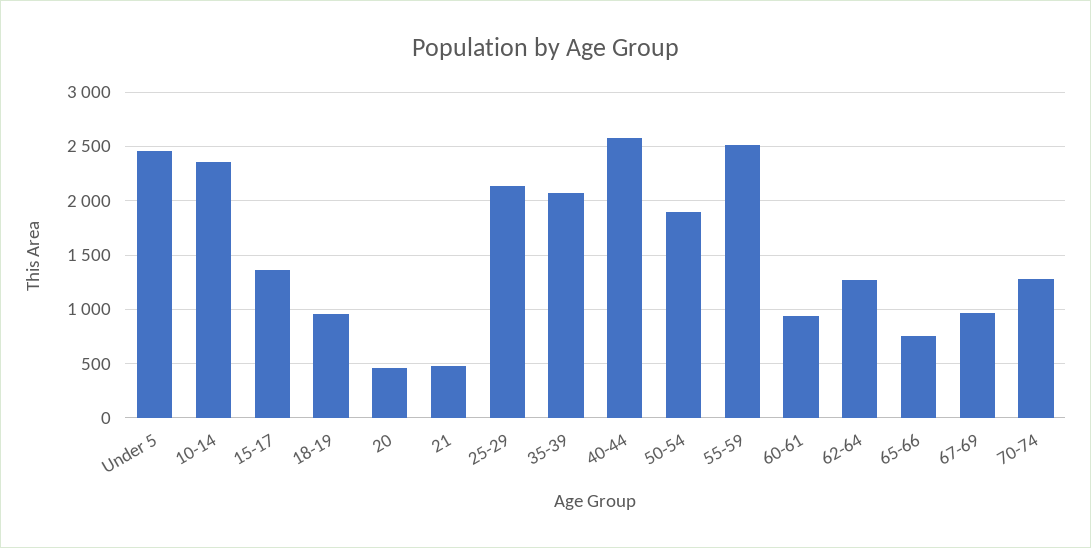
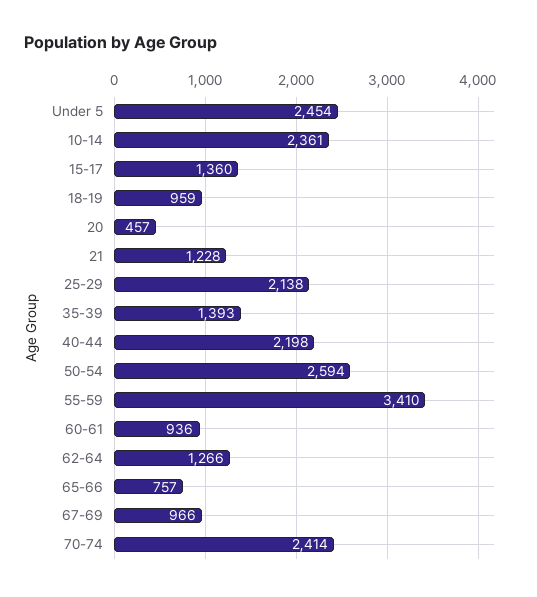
21: 500 -> 1228
35-39: 2100 -> 1393
40-44: 2600 -> 2198
50-54: 1900 -> 2594
55-59: 2500 -> 3410
70-74: 1300 -> 2414

